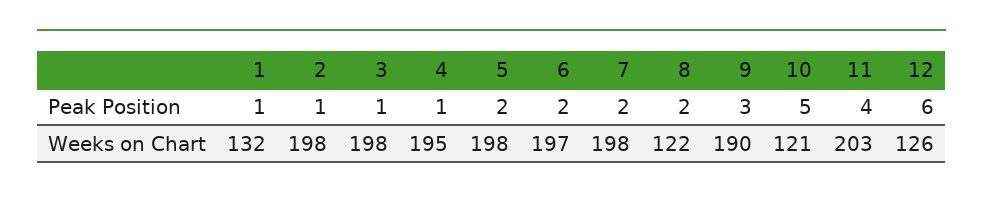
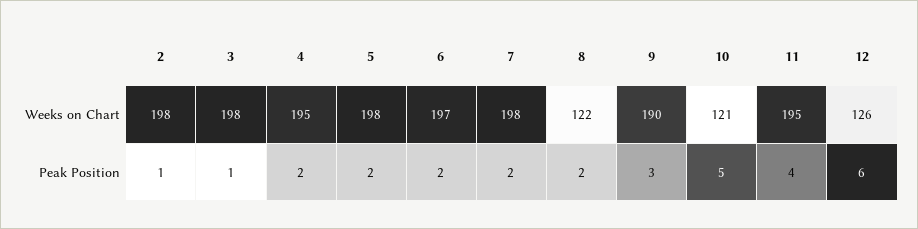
1, Peak Position: 1 -> none
4, Peak Position: 1 -> 2
1, Weeks on Chart: 132 -> none
11, Weeks on Chart: 203 -> 195

